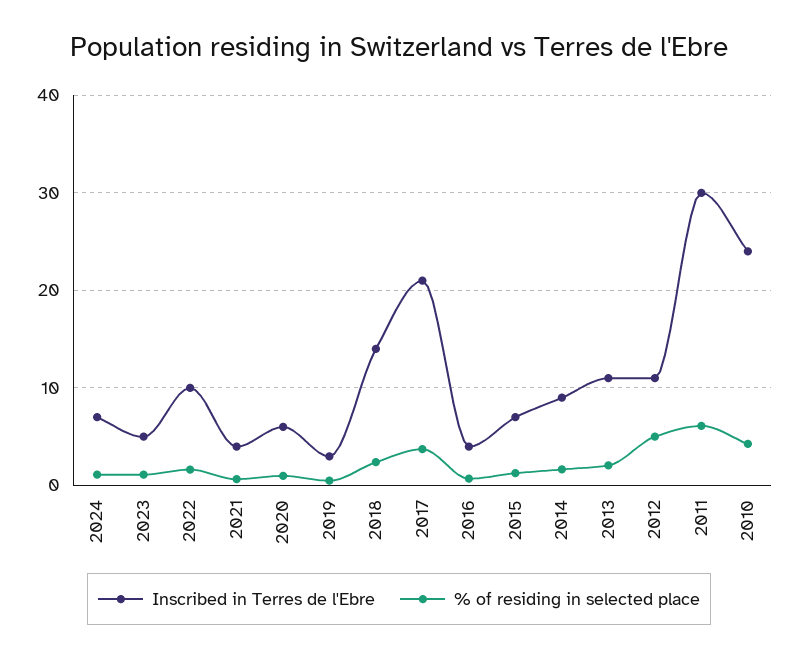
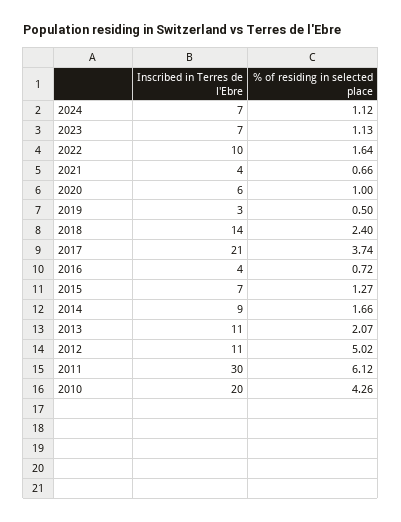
Inscribed in Terres de l'Ebre, 2023: 5 -> 7
Inscribed in Terres de l'Ebre, 2010: 24 -> 20

